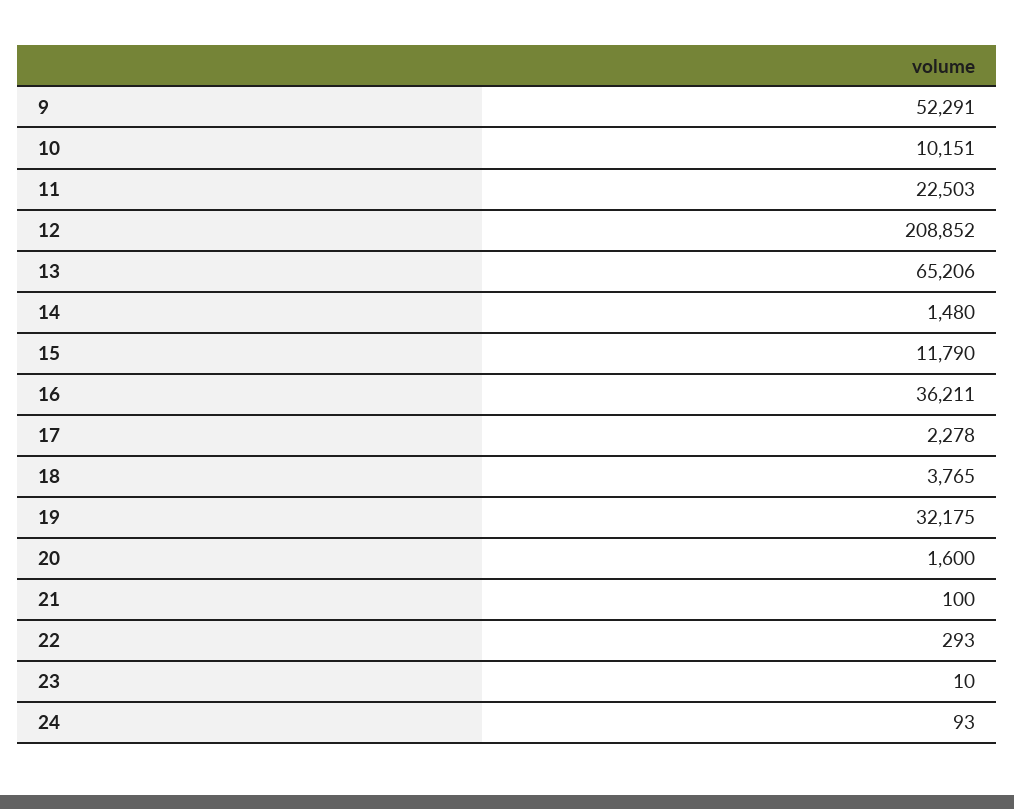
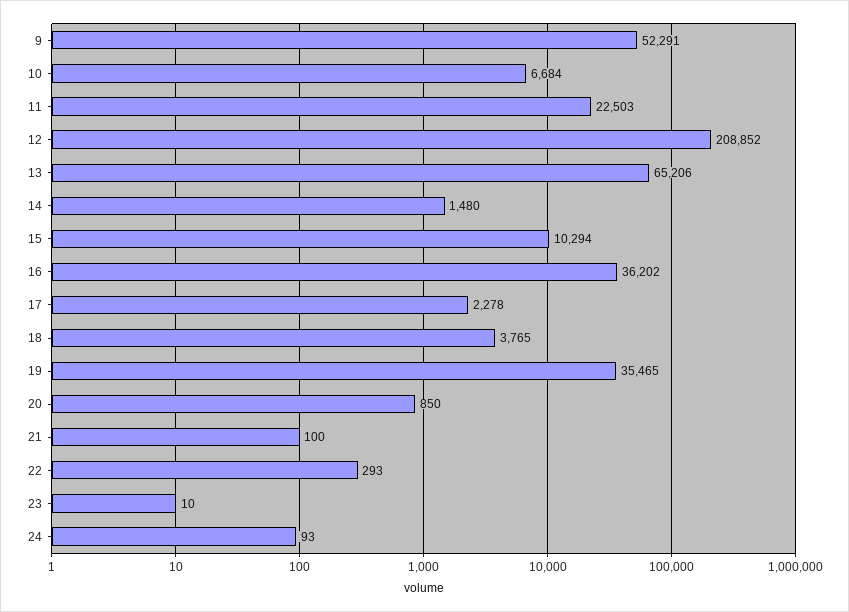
10: 10151 -> 6684
15: 11790 -> 10294
16: 36211 -> 36202
19: 32175 -> 35465
20: 1600 -> 850

